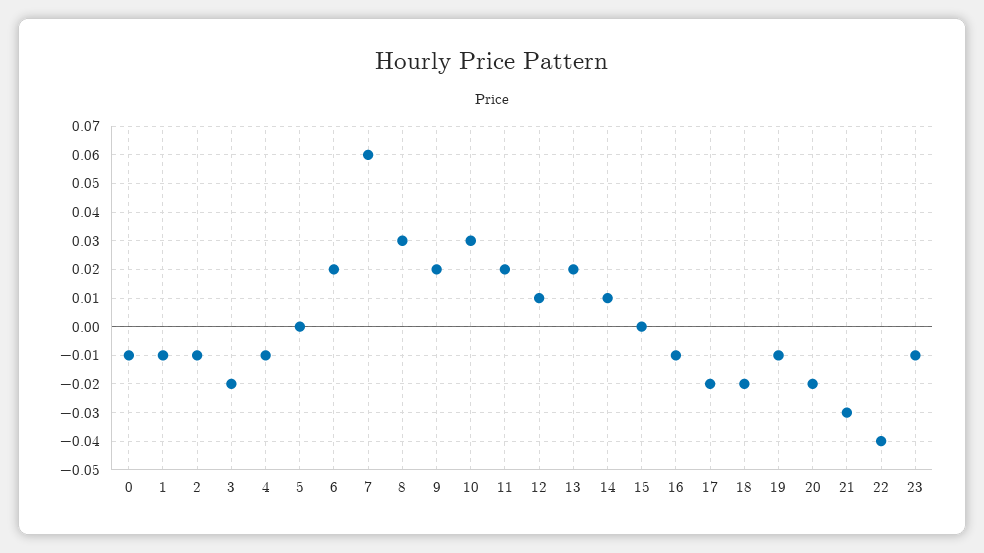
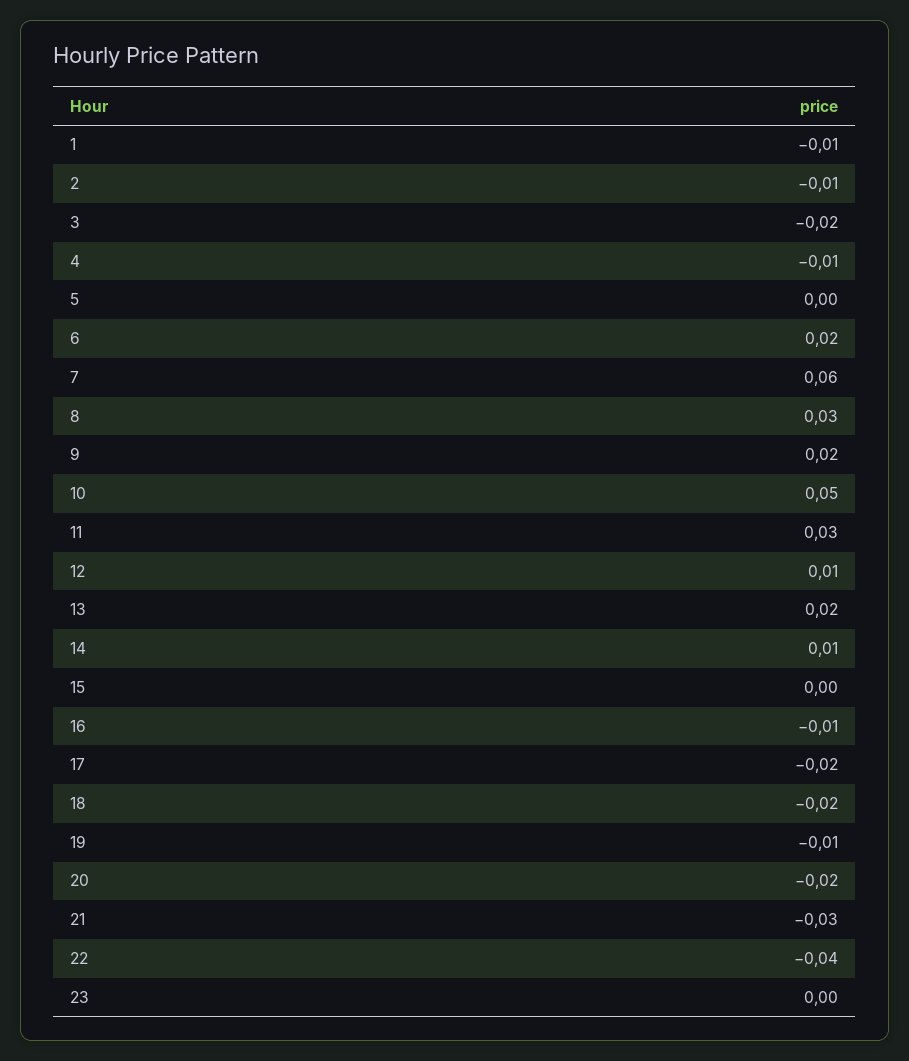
0: -0.01 -> none
10: 0.03 -> 0.05
11: 0.02 -> 0.03
23: -0.01 -> 0

